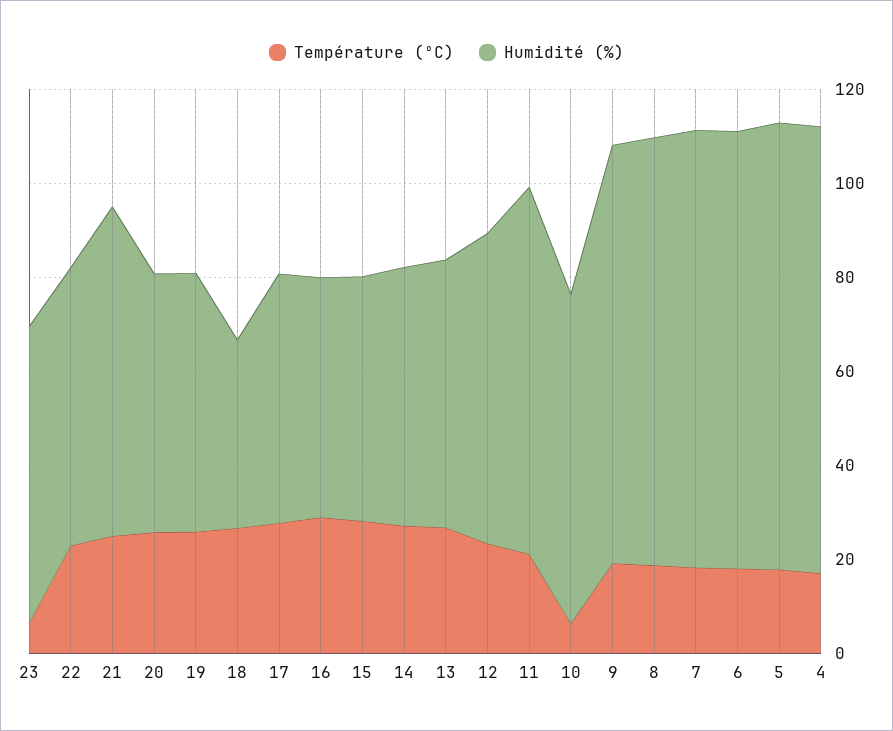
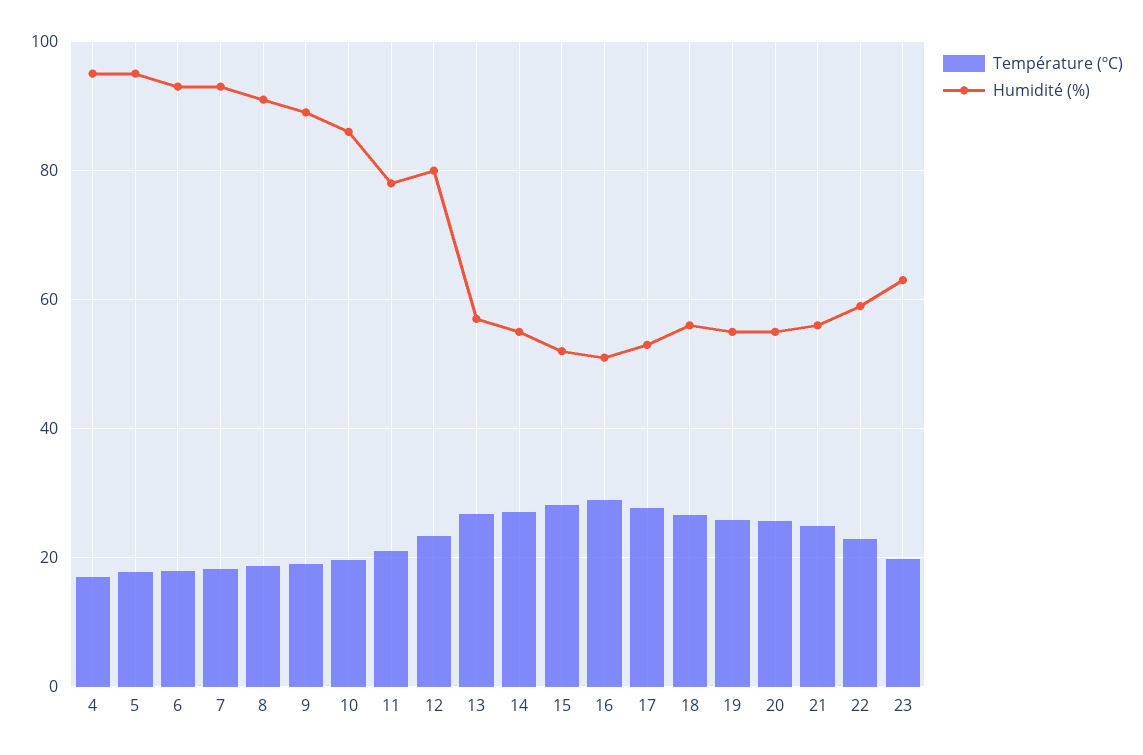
Température (ºC), 23: 5 -> 20
Humidité (%), 21: 70 -> 56
Humidité (%), 18: 40 -> 56
Humidité (%), 12: 65 -> 80
Température (ºC), 10: 5 -> 20
Humidité (%), 10: 70 -> 86

